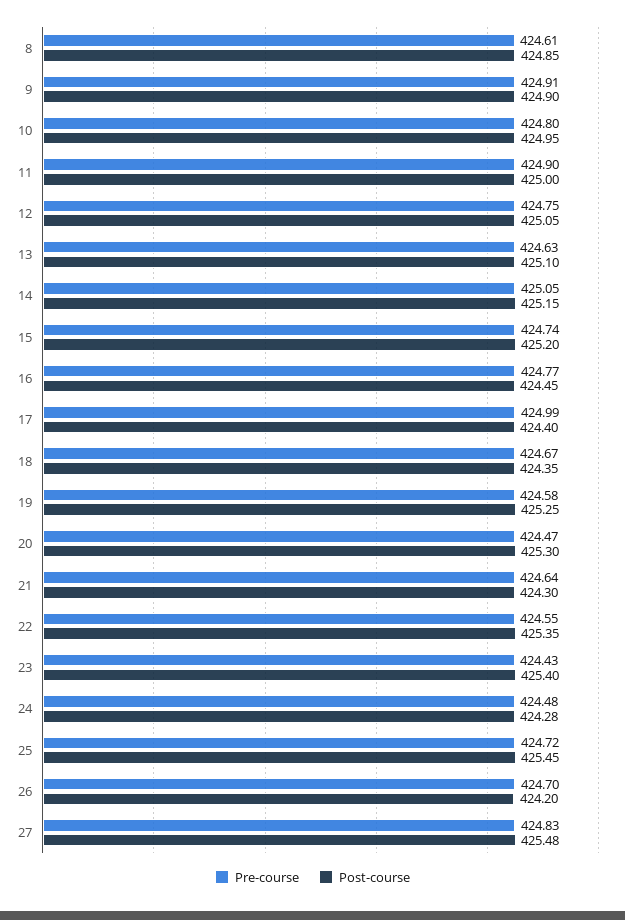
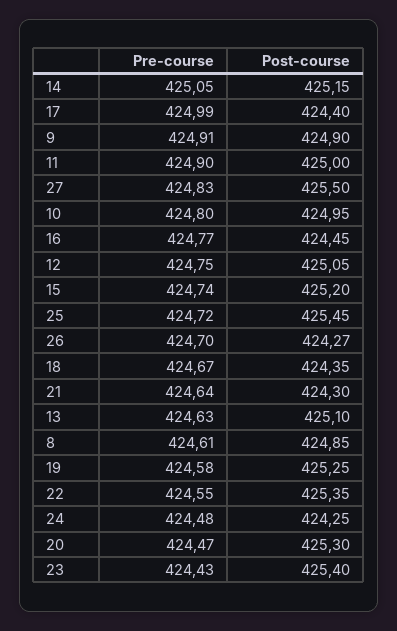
Post-course, 24: 424.28 -> 424.25
Post-course, 26: 424.2 -> 424.27
Post-course, 27: 425.48 -> 425.5

